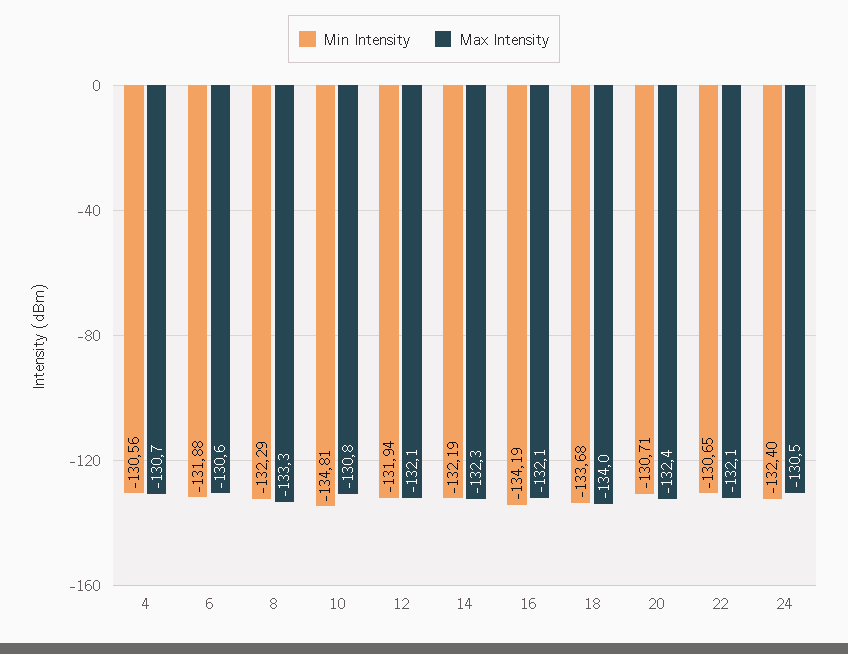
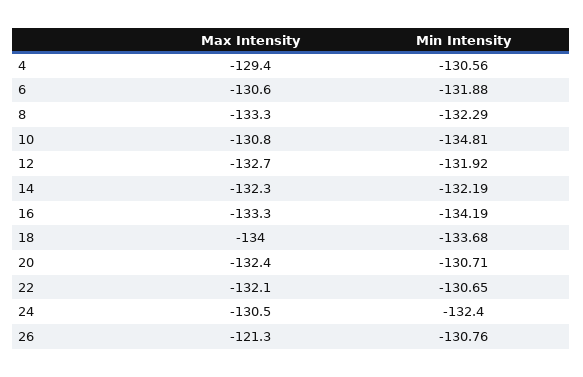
Max Intensity, 4: -130.7 -> -129.4
Min Intensity, 12: -131.94 -> -131.92
Max Intensity, 12: -132.1 -> -132.7
Max Intensity, 16: -132.1 -> -133.3
Max Intensity, 26: none -> -121.3
Min Intensity, 26: none -> -130.76

